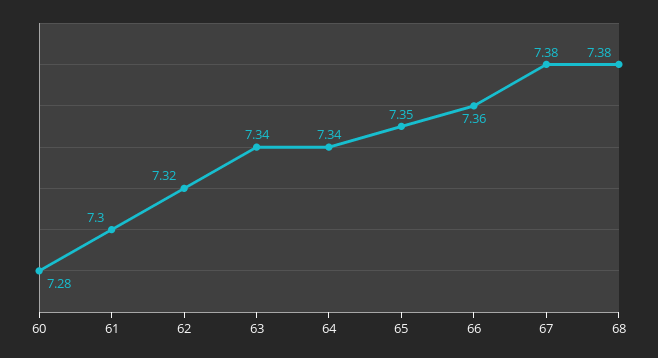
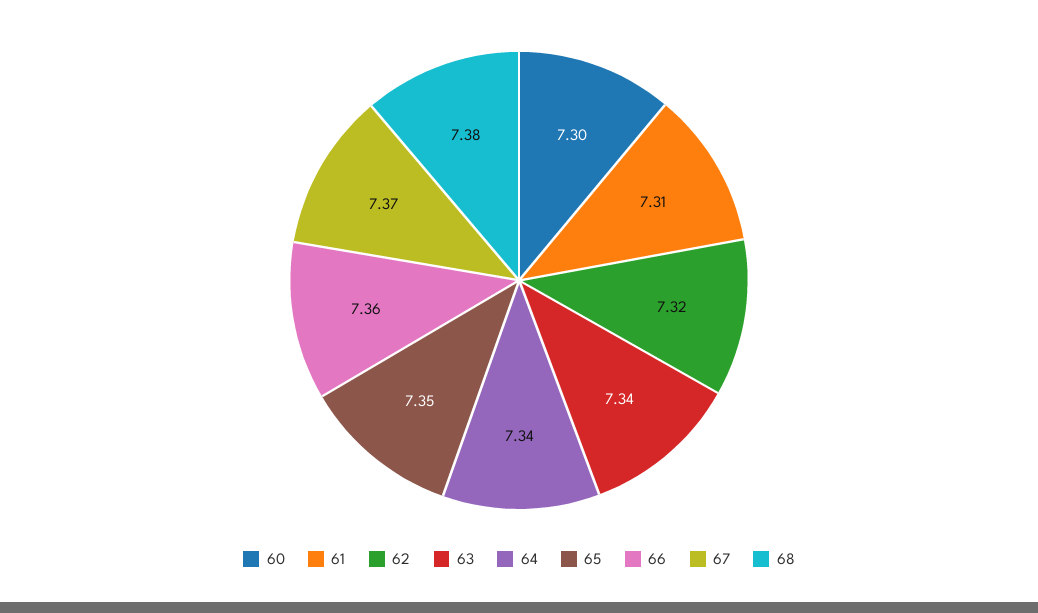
60: 7.28 -> 7.3
61: 7.3 -> 7.31
67: 7.38 -> 7.37

